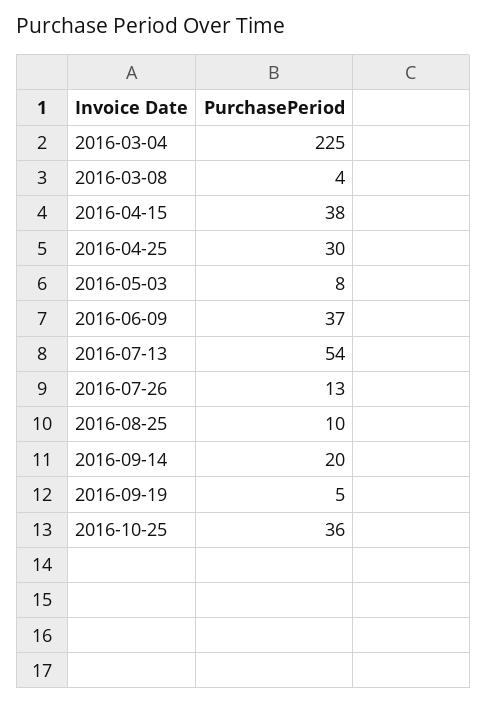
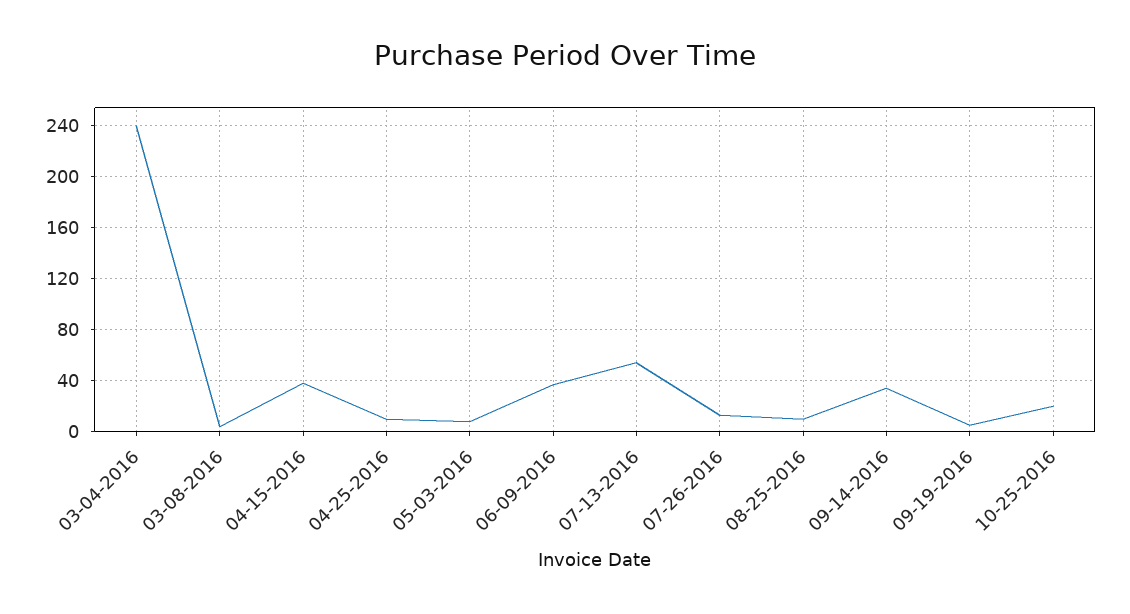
2016-03-04: 225 -> 240
2016-04-25: 30 -> 10
2016-09-14: 20 -> 35
2016-10-25: 36 -> 20

